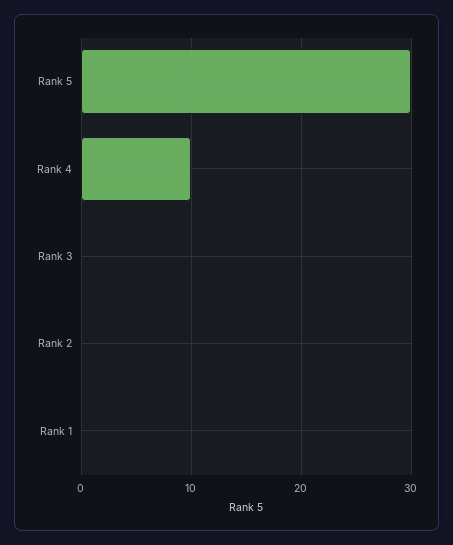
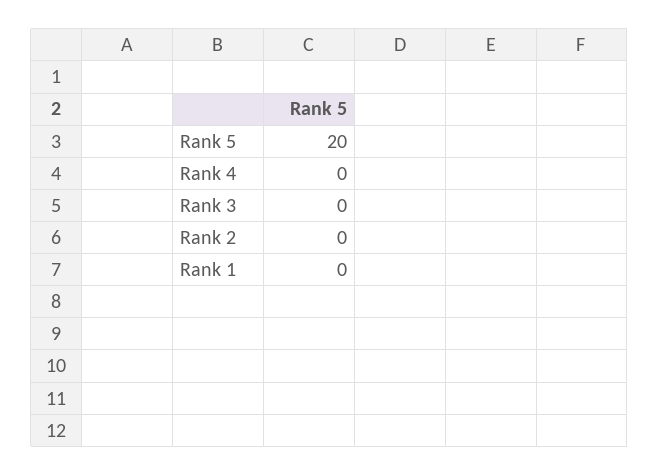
Rank 5: 30 -> 20
Rank 4: 10 -> 0

